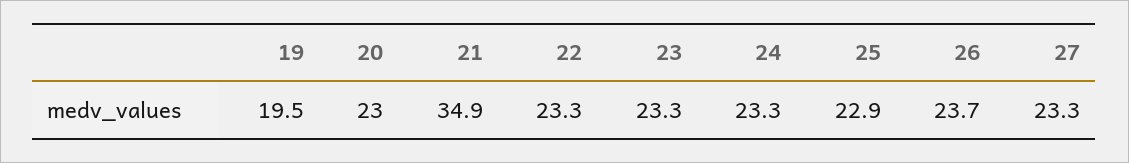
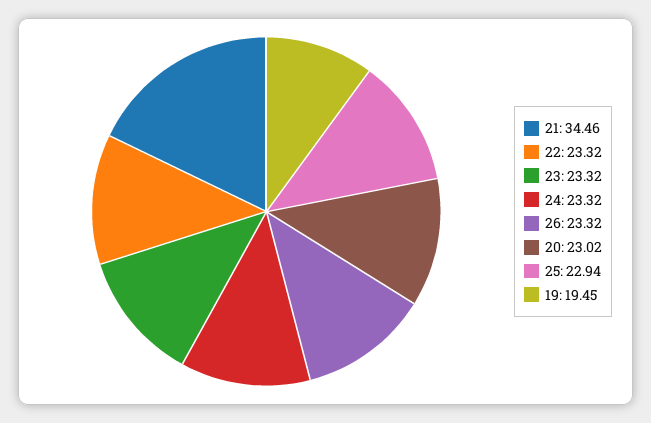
21: 34.9 -> 34.46
26: 23.7 -> 23.32
27: 23.3 -> none

